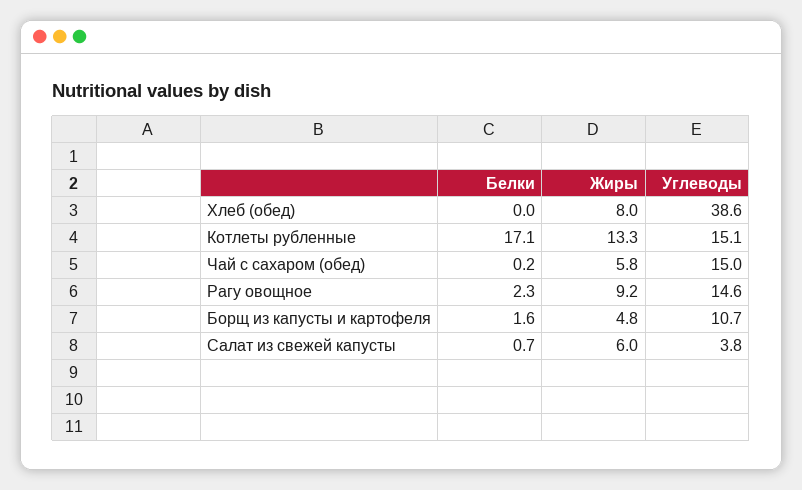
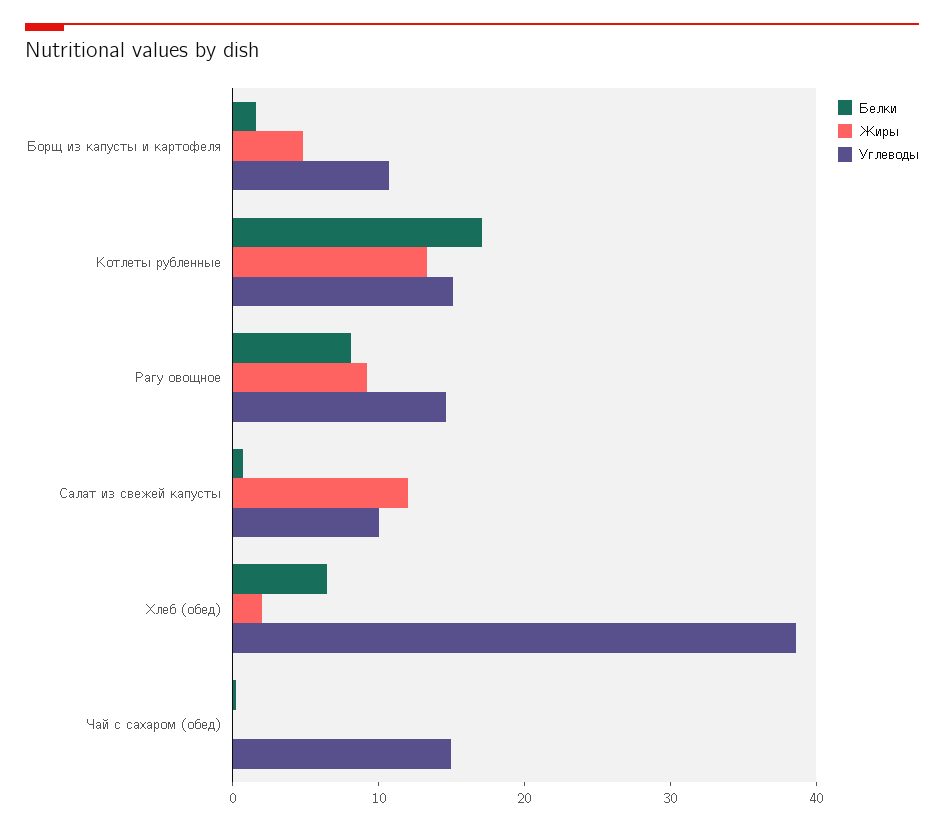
Белки, Хлеб (обед): 0 -> 6
Жиры, Хлеб (обед): 8 -> 2
Жиры, Чай с сахаром (обед): 5.8 -> 0
Белки, Рагу овощное: 2.3 -> 8
Жиры, Салат из свежей капусты: 6 -> 12
Углеводы, Салат из свежей капусты: 3.8 -> 10

